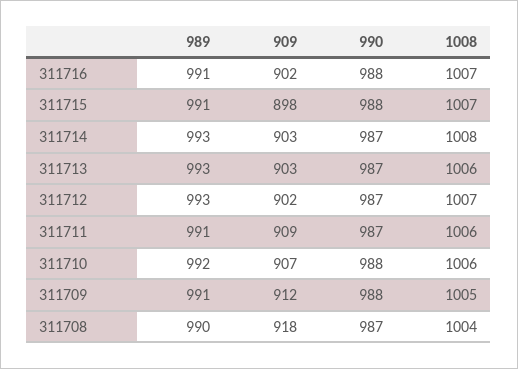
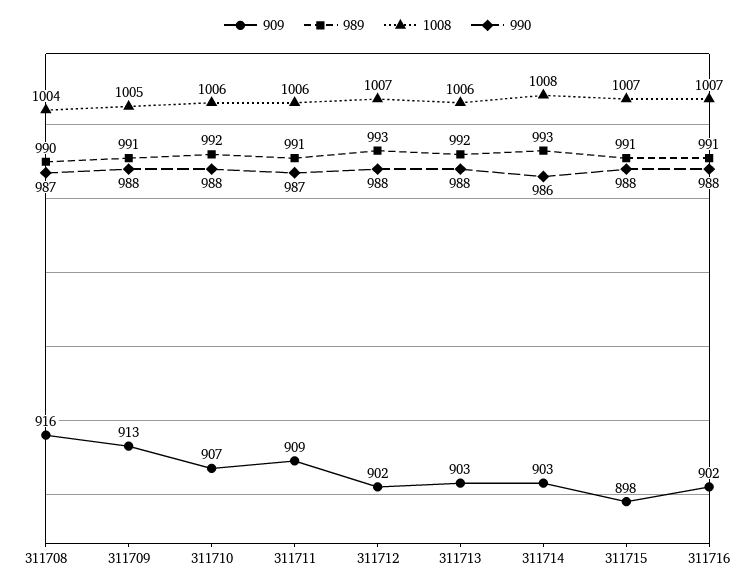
990, 311714: 987 -> 986
989, 311713: 993 -> 992
990, 311713: 987 -> 988
990, 311712: 987 -> 988
909, 311709: 912 -> 913
909, 311708: 918 -> 916

